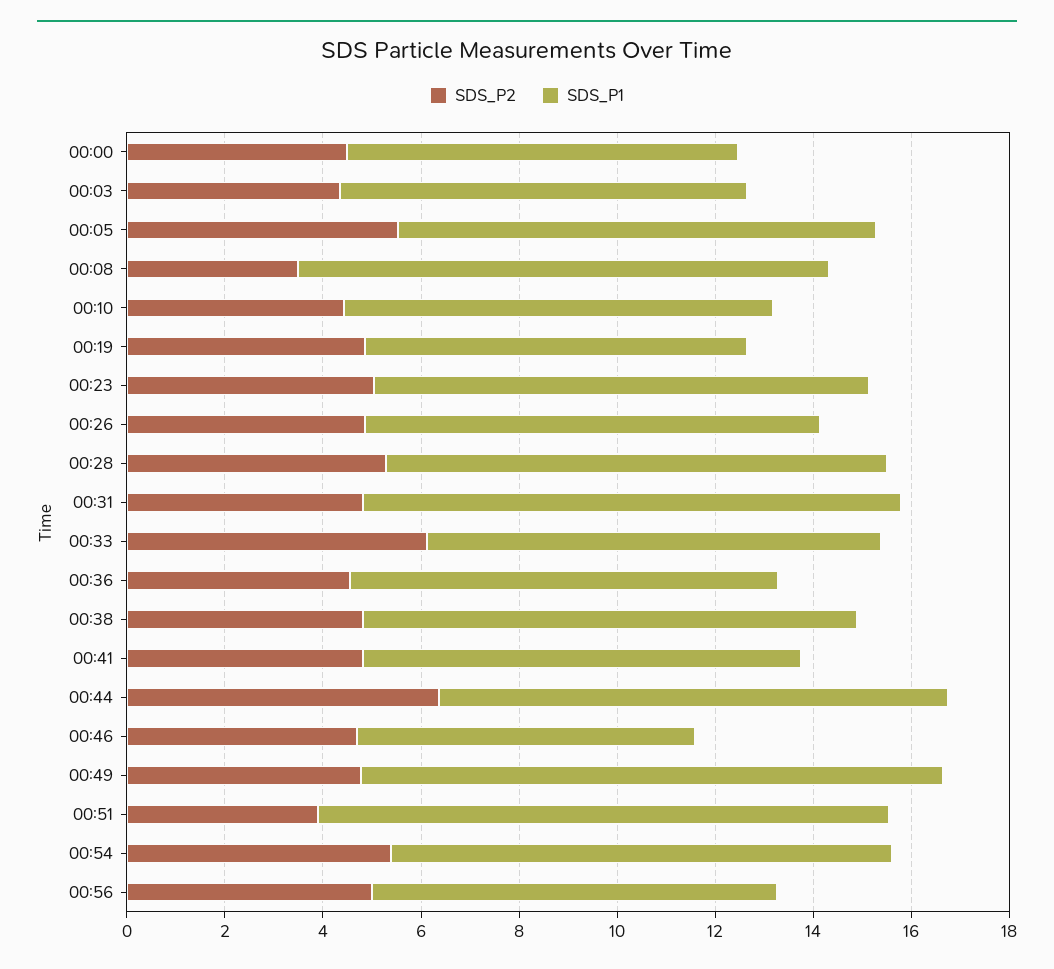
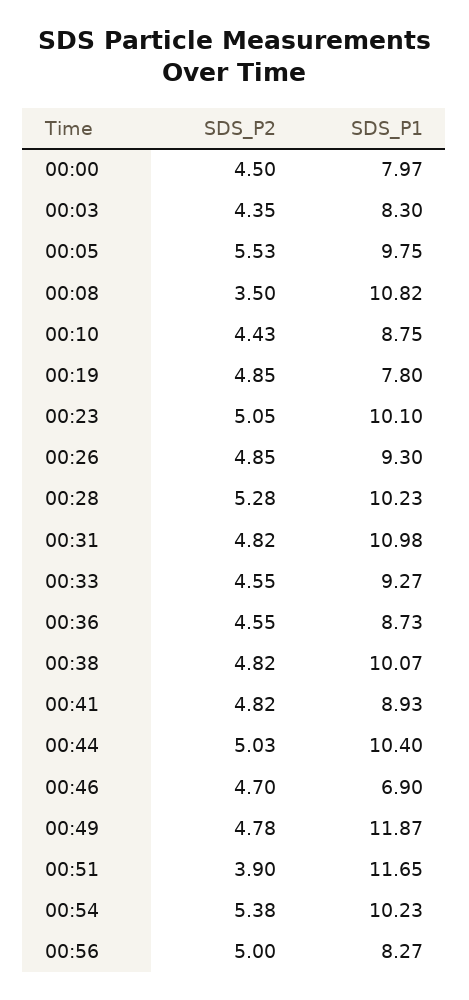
SDS_P2, 00:33: 6 -> 4.55
SDS_P2, 00:44: 6.5 -> 5.03

